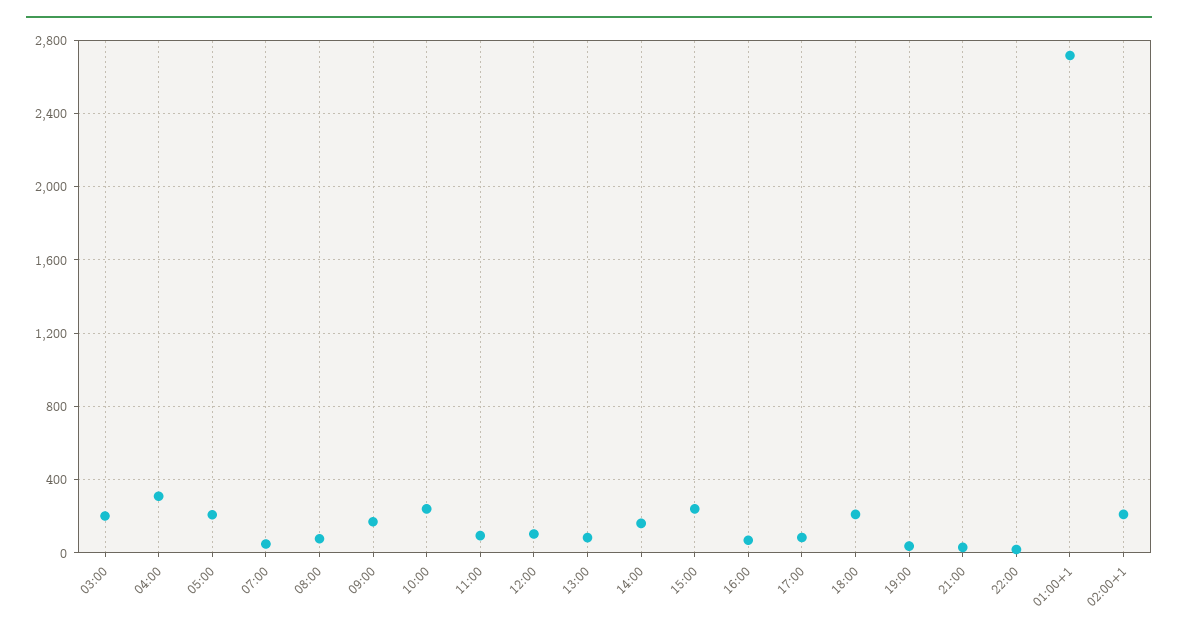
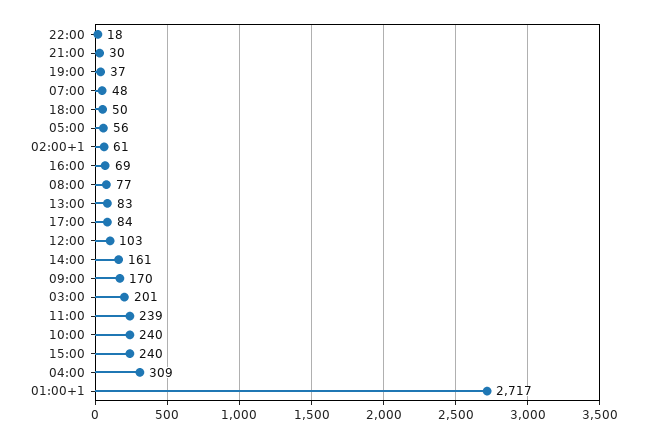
05:00: 200 -> 56
11:00: 100 -> 239
18:00: 200 -> 50
02:00+1: 200 -> 61

